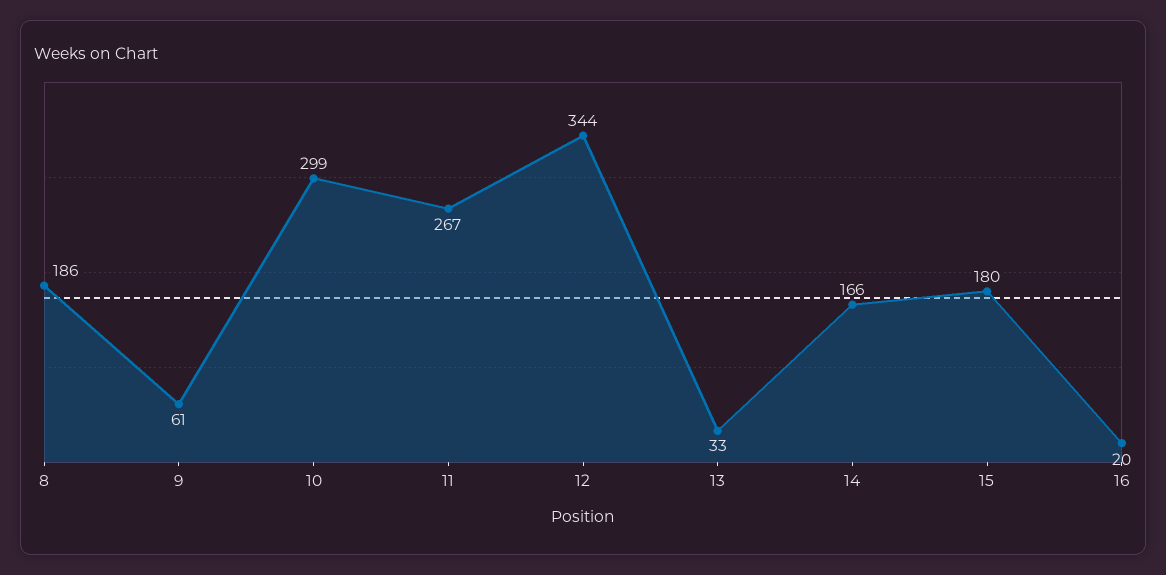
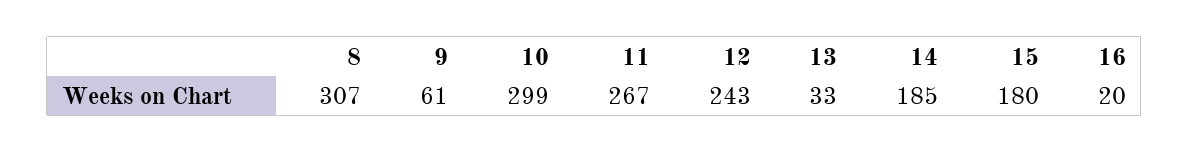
8: 186 -> 307
12: 344 -> 243
14: 166 -> 185

